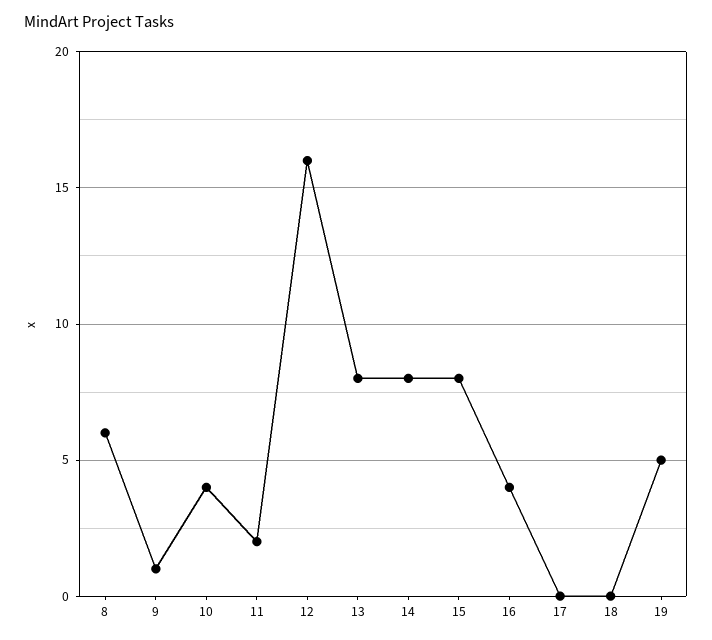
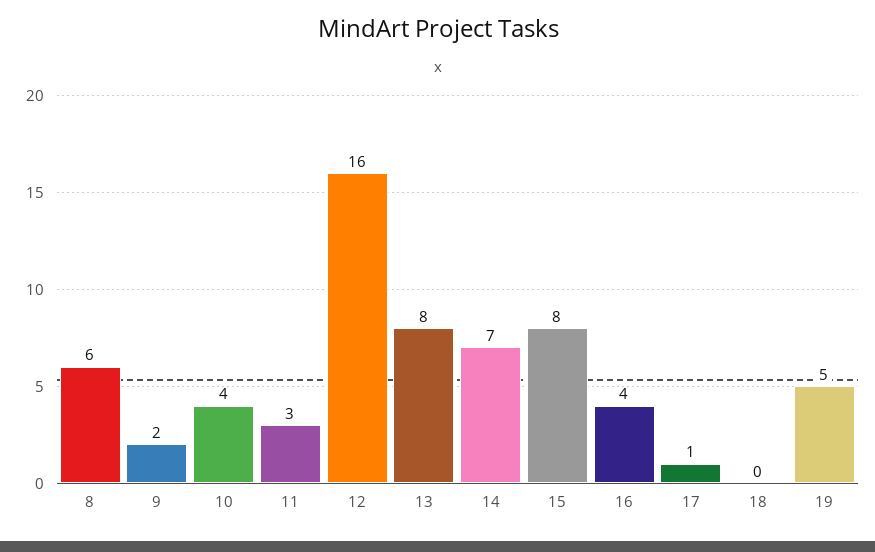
9: 1 -> 2
11: 2 -> 3
14: 8 -> 7
17: 0 -> 1

